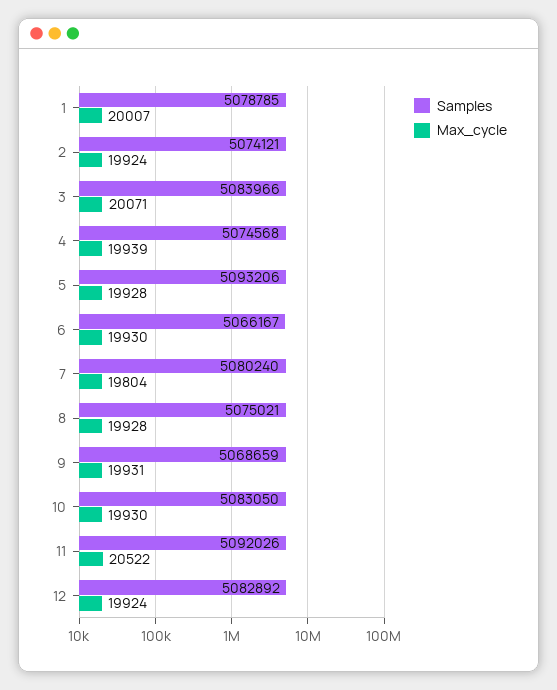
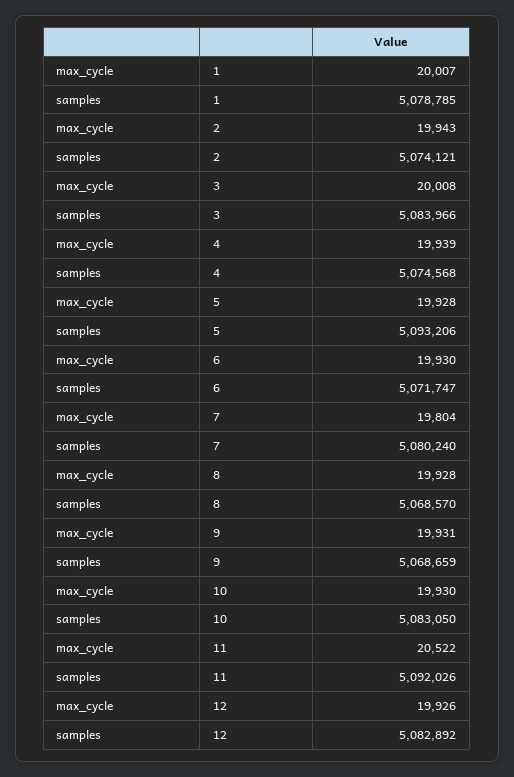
Max_cycle, 2: 19924 -> 19943
Max_cycle, 3: 20071 -> 20008
Samples, 6: 5066167 -> 5071747
Samples, 8: 5075021 -> 5068570
Max_cycle, 12: 19924 -> 19926

